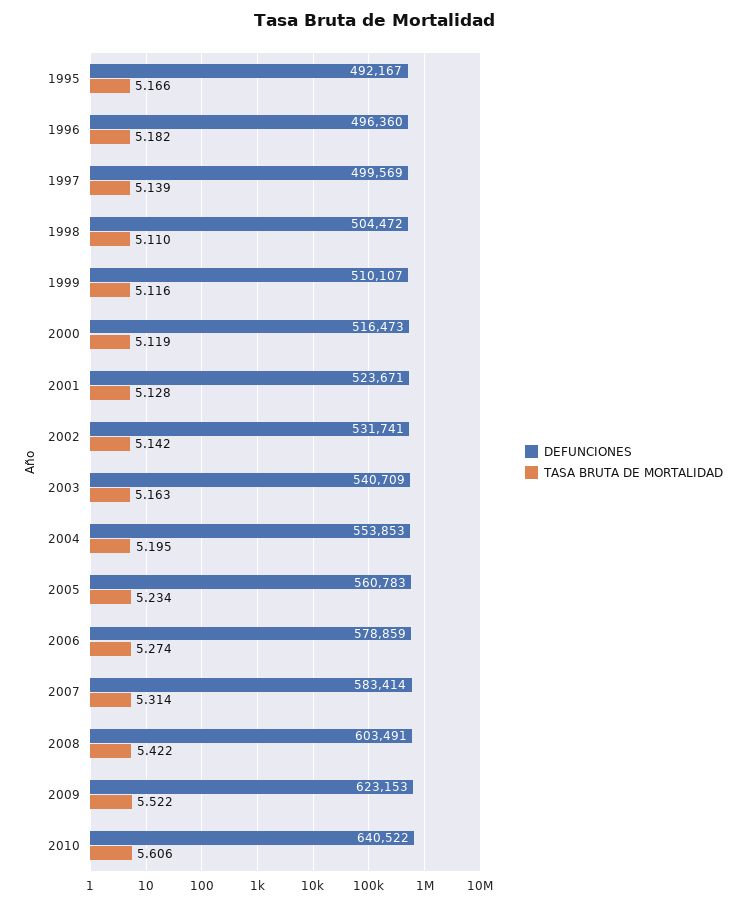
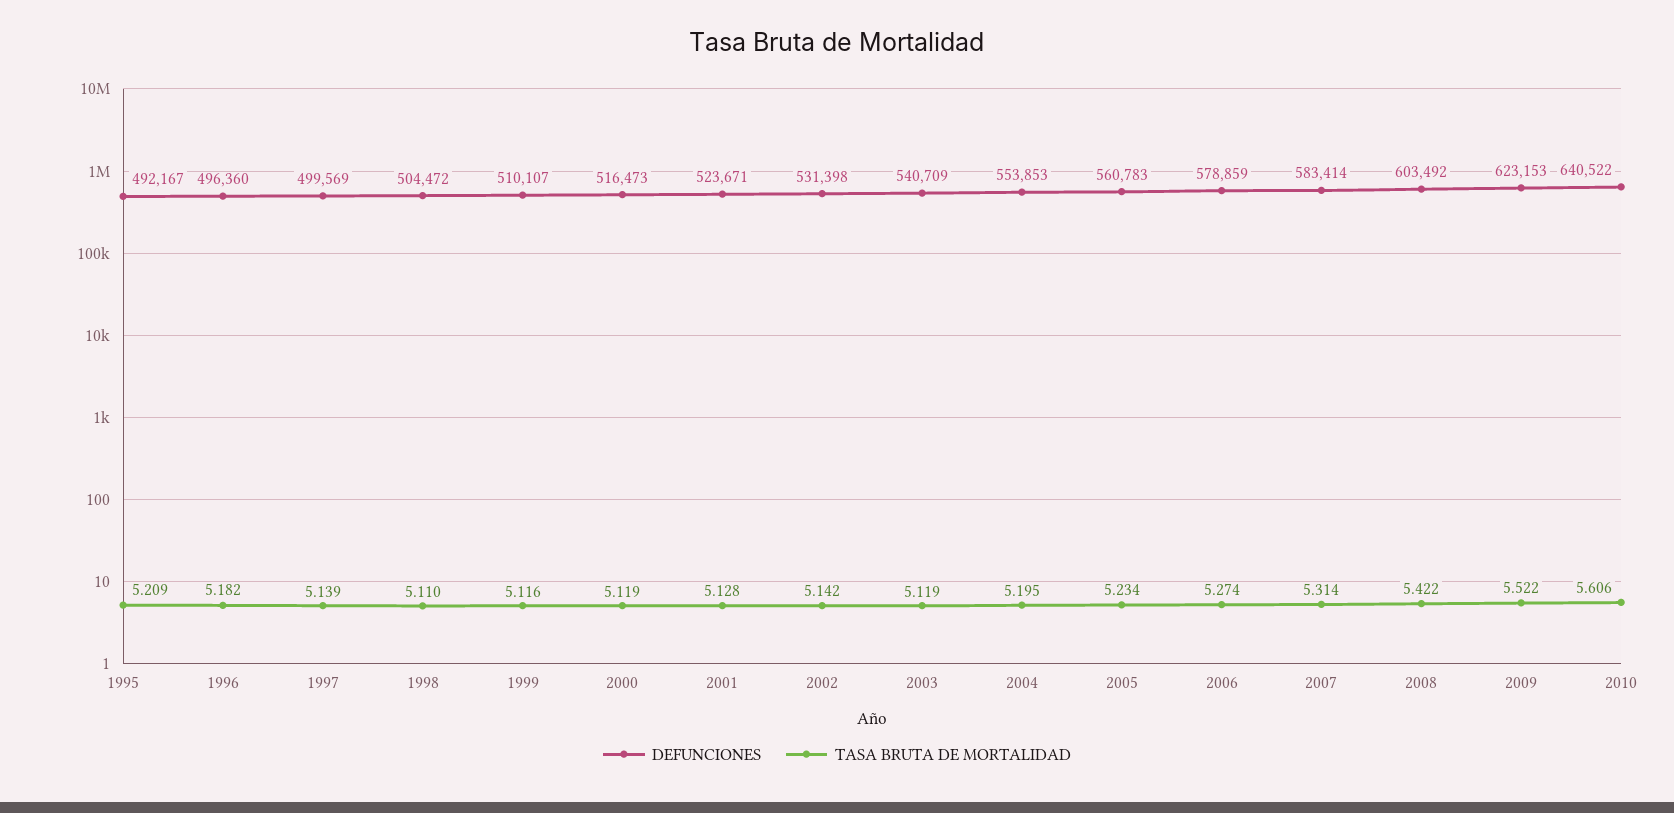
TASA BRUTA DE MORTALIDAD, 1995: 5.166 -> 5.209
DEFUNCIONES, 2002: 531741 -> 531398
TASA BRUTA DE MORTALIDAD, 2003: 5.163 -> 5.119
DEFUNCIONES, 2008: 603491 -> 603492

